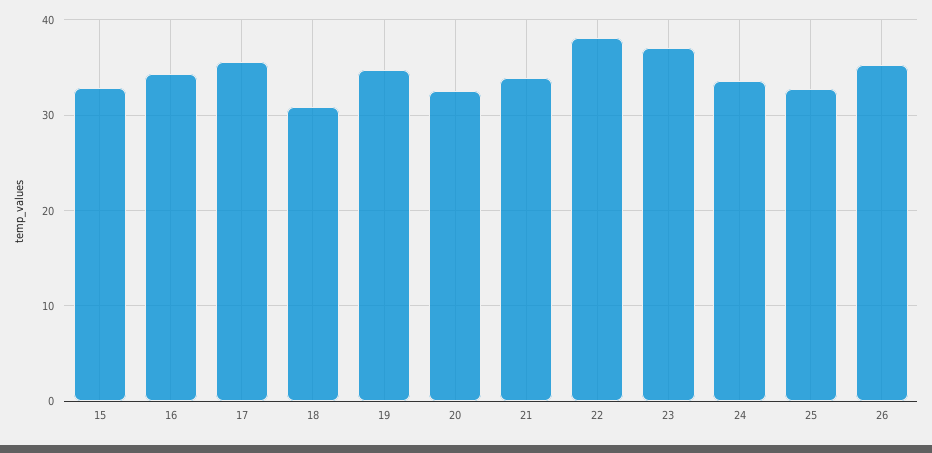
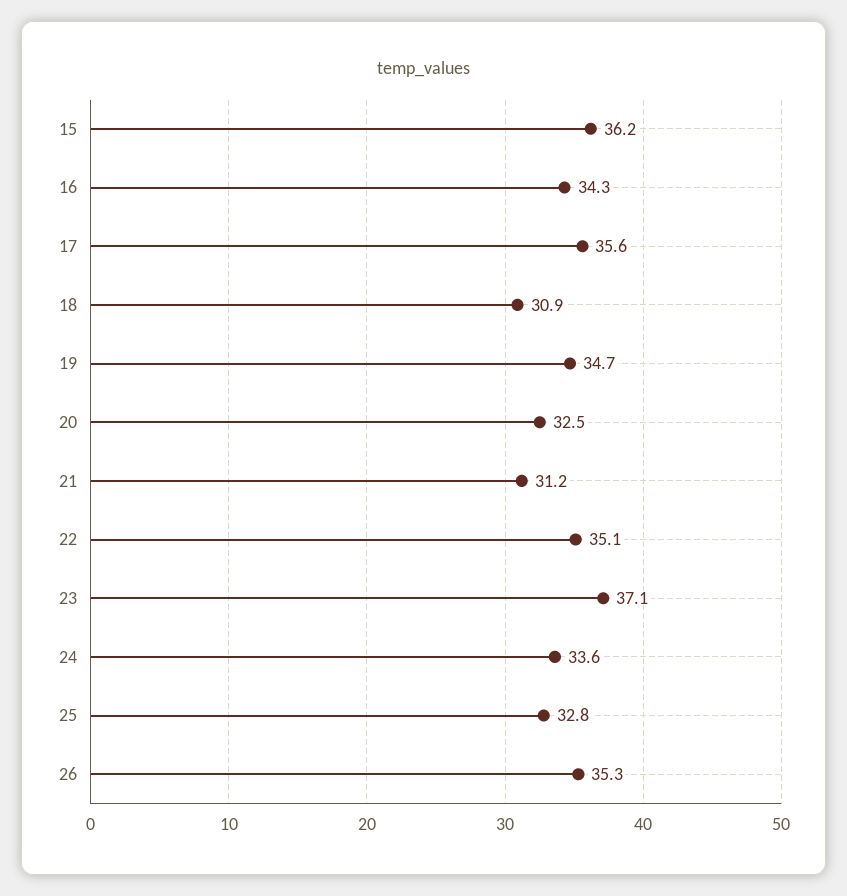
15: 33 -> 36.2
21: 34 -> 31.2
22: 38 -> 35.1

